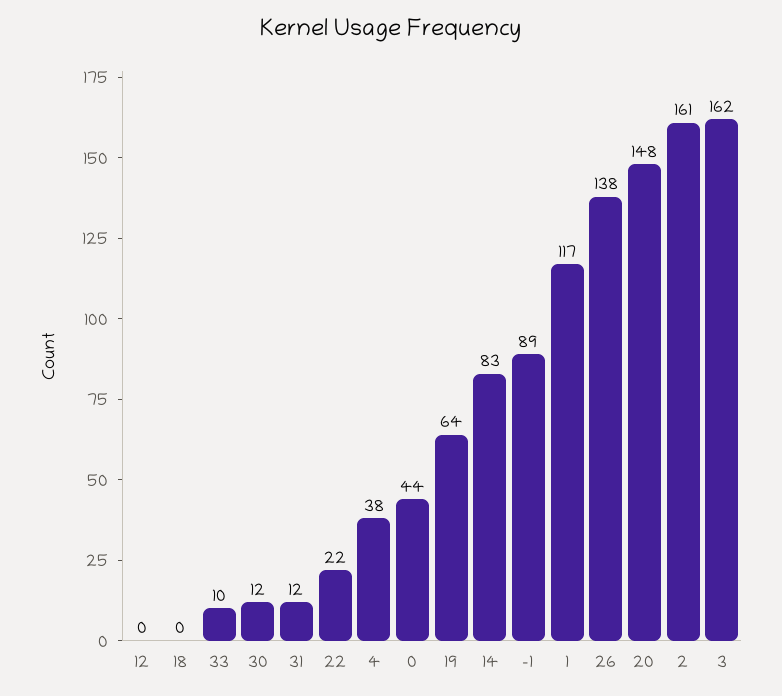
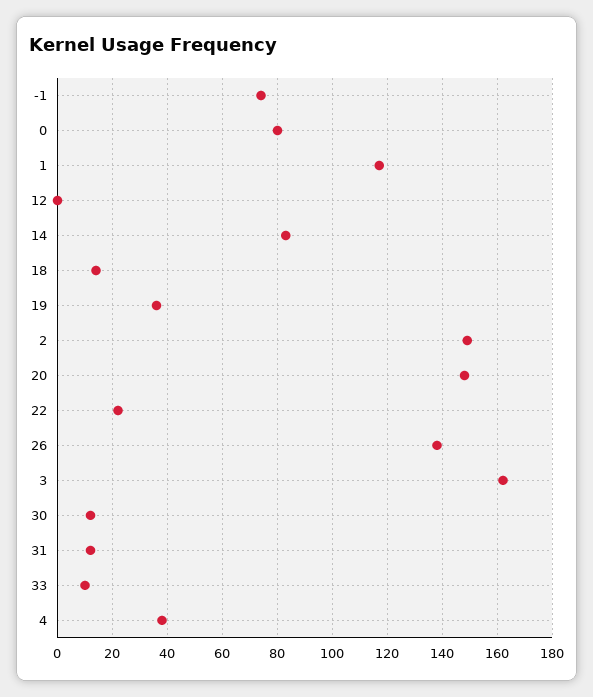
18: 0 -> 15
0: 44 -> 80
19: 64 -> 35
-1: 89 -> 75
2: 161 -> 150

